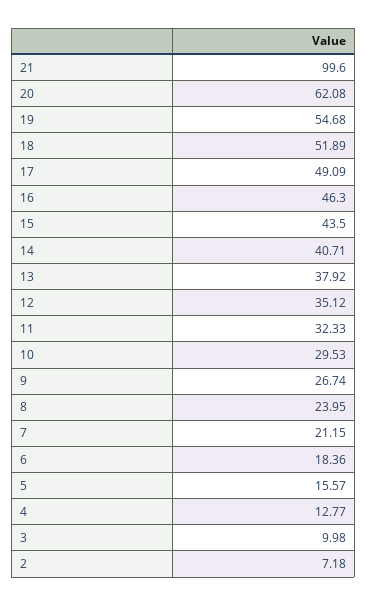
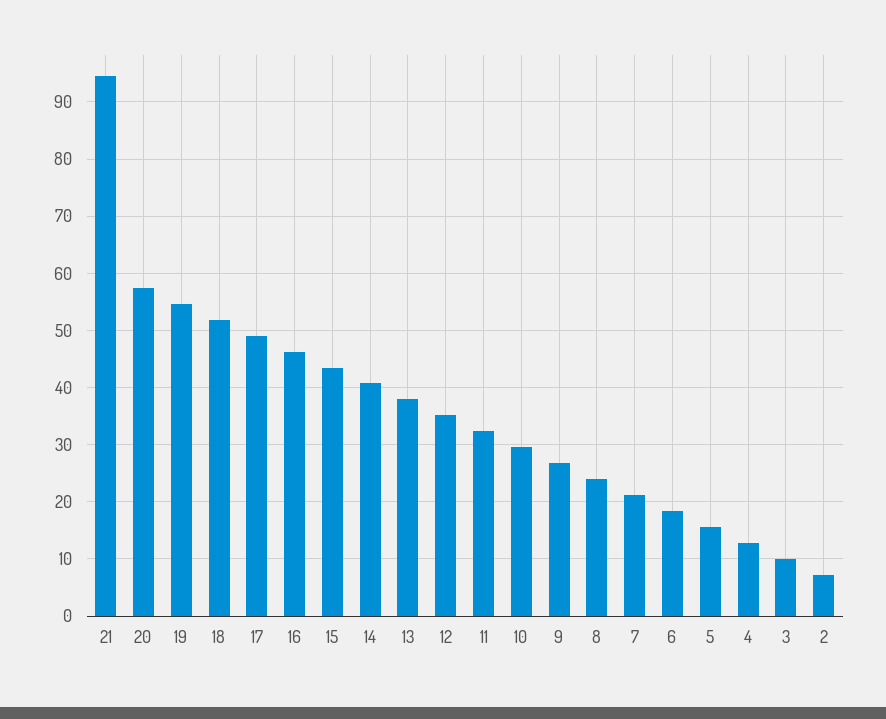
21: 99.6 -> 94
20: 62.08 -> 58

